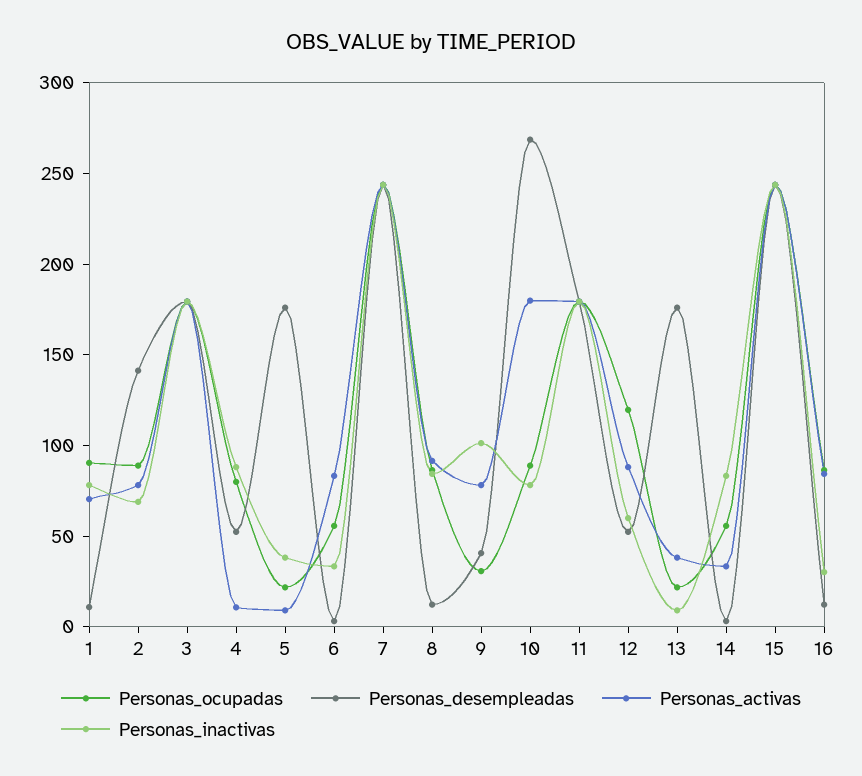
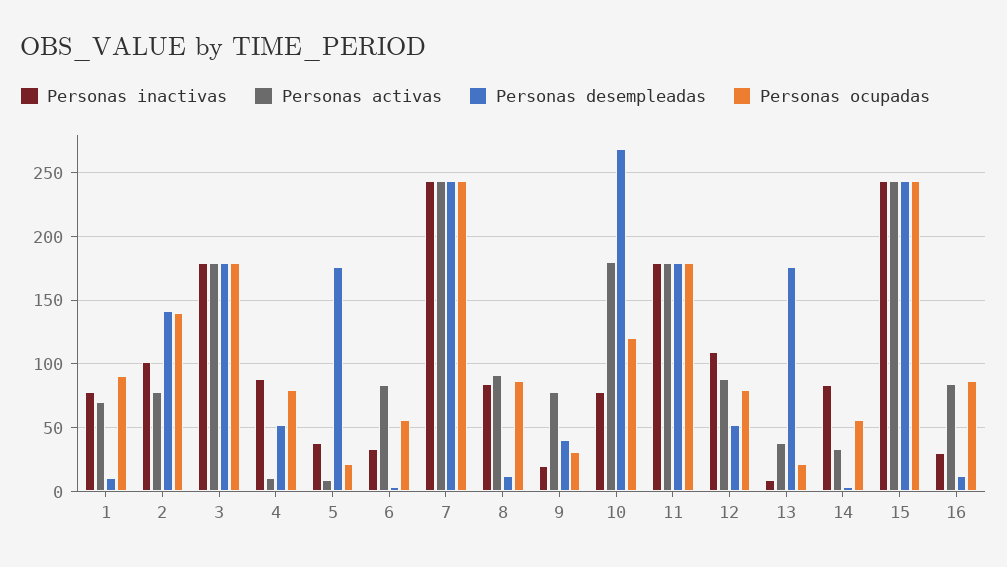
Personas_ocupadas, 2: 90 -> 140
Personas_inactivas, 2: 70 -> 100
Personas_inactivas, 9: 100 -> 20
Personas_ocupadas, 10: 90 -> 120
Personas_ocupadas, 12: 120 -> 80
Personas_inactivas, 12: 60 -> 110

